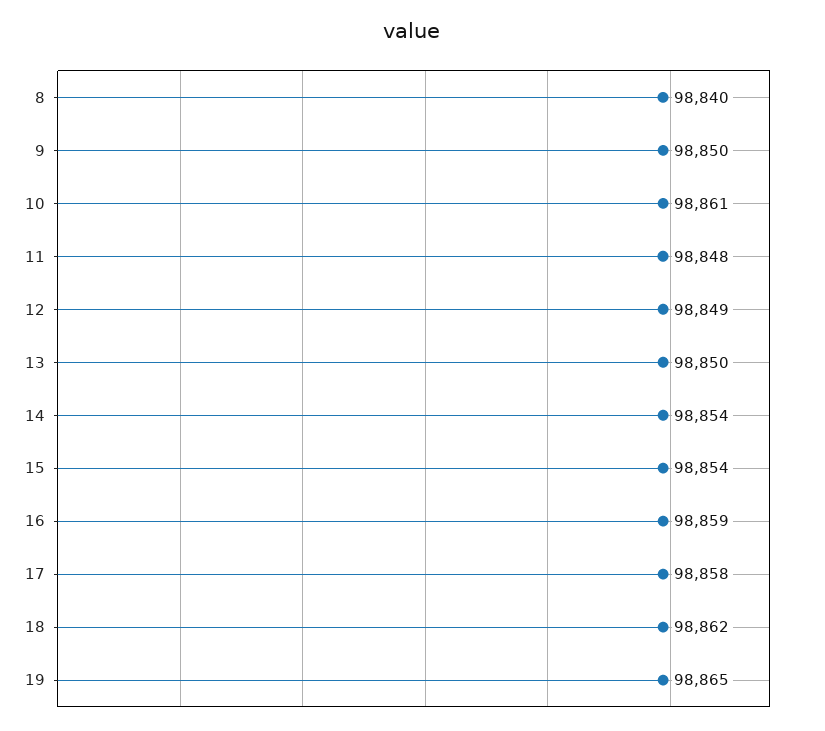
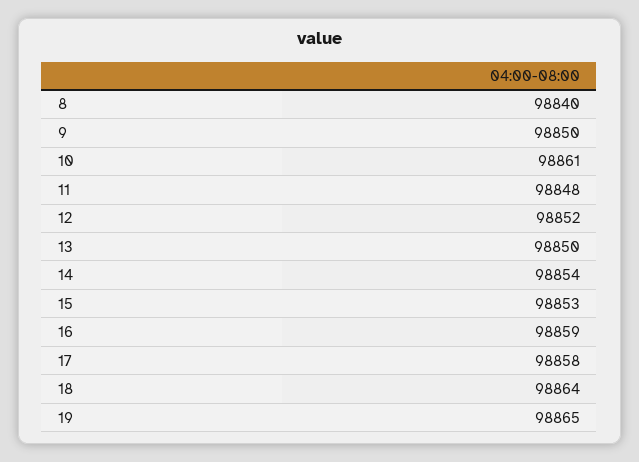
12: 98849 -> 98852
15: 98854 -> 98853
18: 98862 -> 98864

